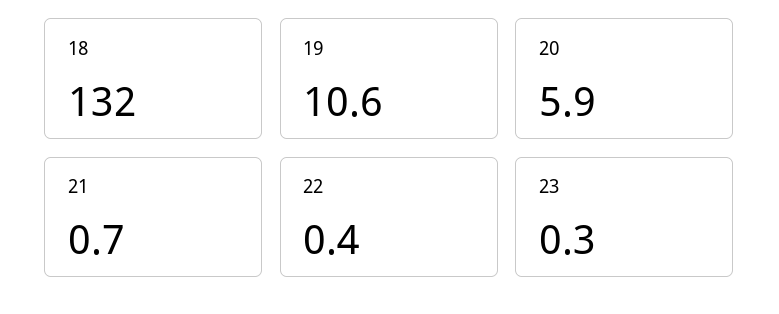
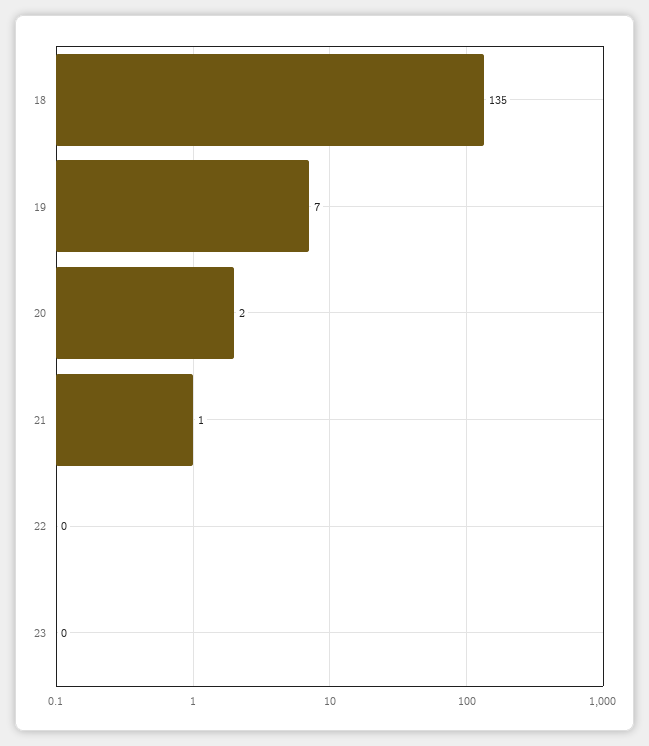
18: 132 -> 135
19: 10.6 -> 7
20: 5.9 -> 2

